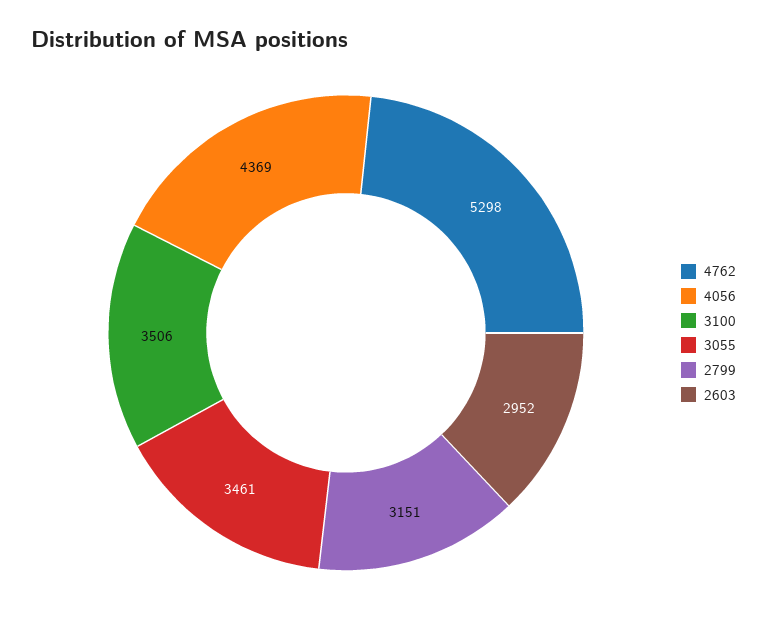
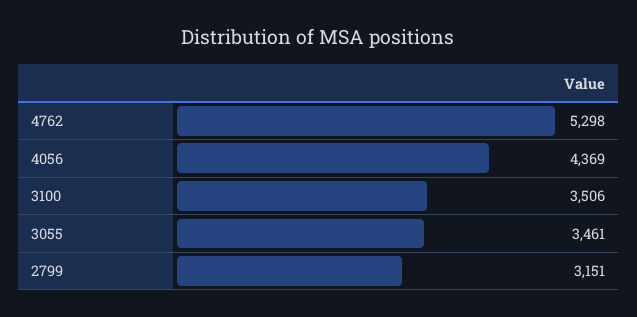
2603: 2952 -> none

